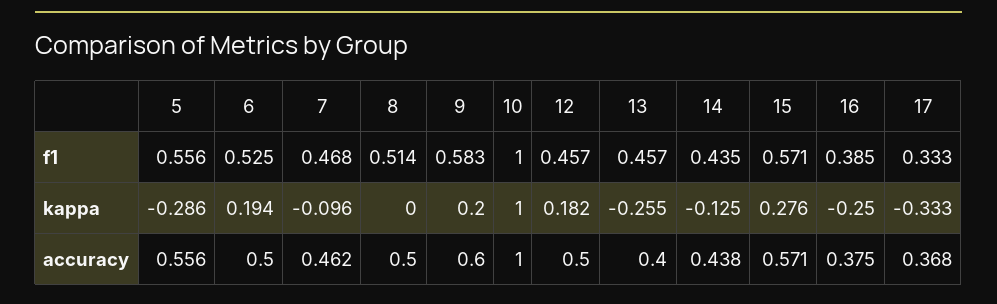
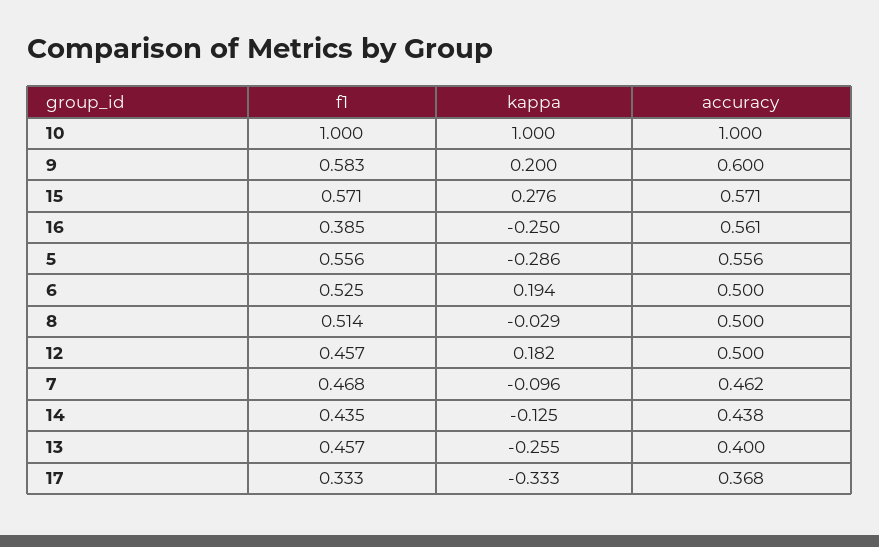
8, kappa: 0 -> -0.029
16, accuracy: 0.375 -> 0.561

